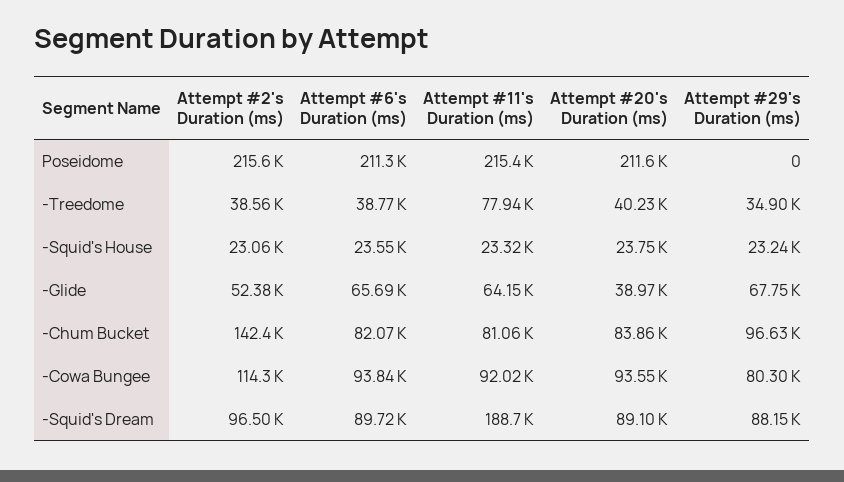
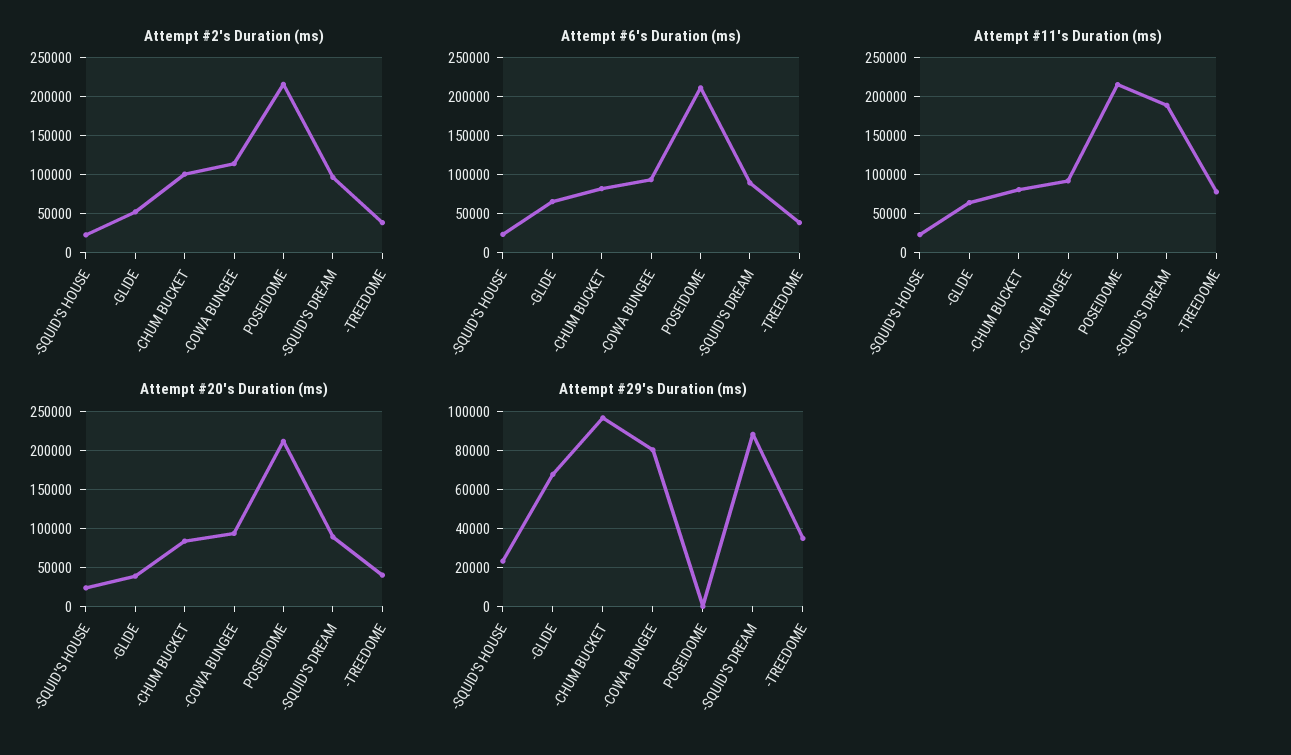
Attempt #2's Duration (ms), -Chum Bucket: 142400 -> 100000

